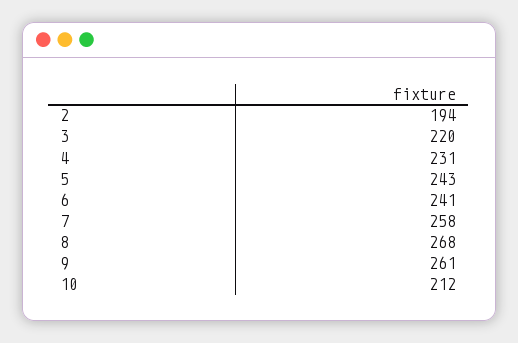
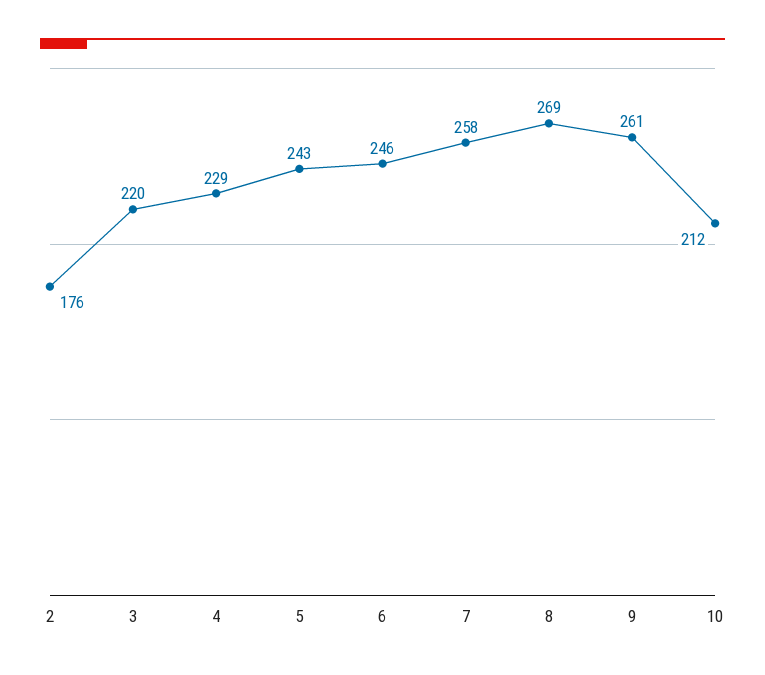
2: 194 -> 176
4: 231 -> 229
6: 241 -> 246
8: 268 -> 269

